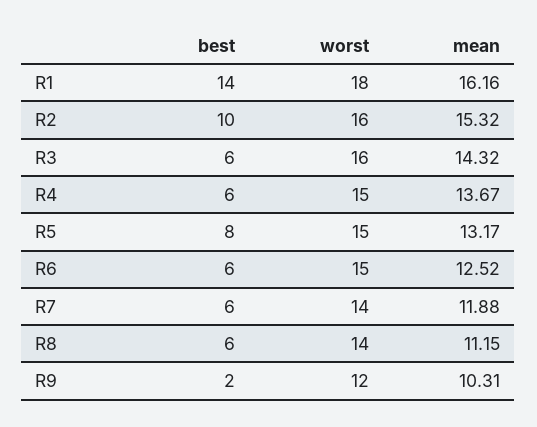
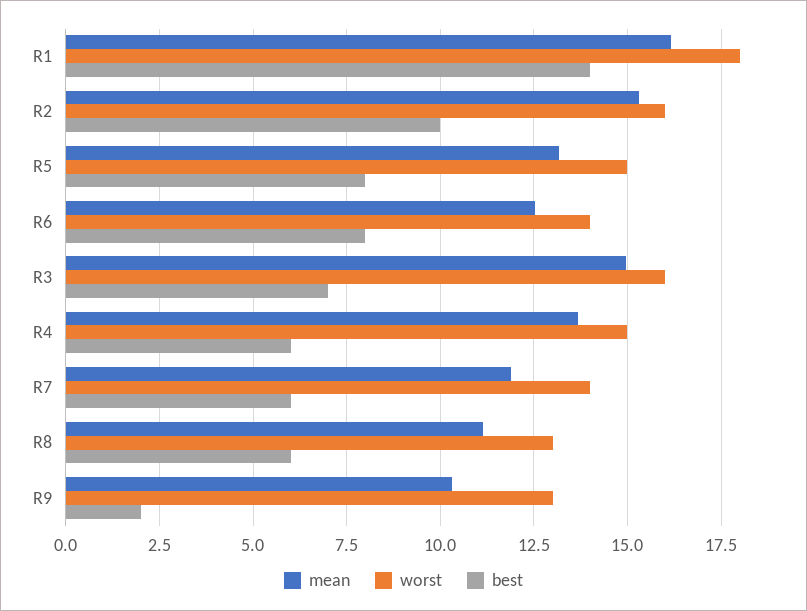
best, R3: 6 -> 7
mean, R3: 14.32 -> 15
best, R6: 6 -> 8
worst, R6: 15 -> 14
worst, R8: 14 -> 13
worst, R9: 12 -> 13

